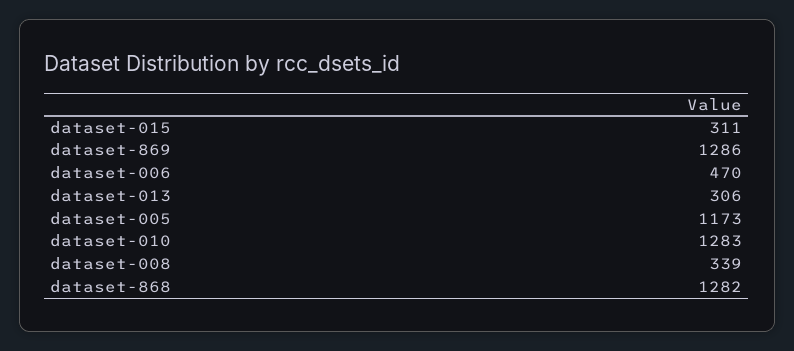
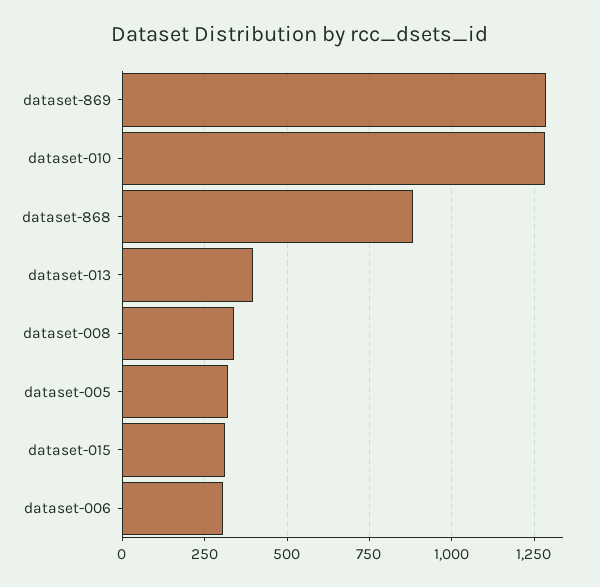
dataset-006: 470 -> 300
dataset-013: 306 -> 400
dataset-005: 1173 -> 325
dataset-868: 1282 -> 875

